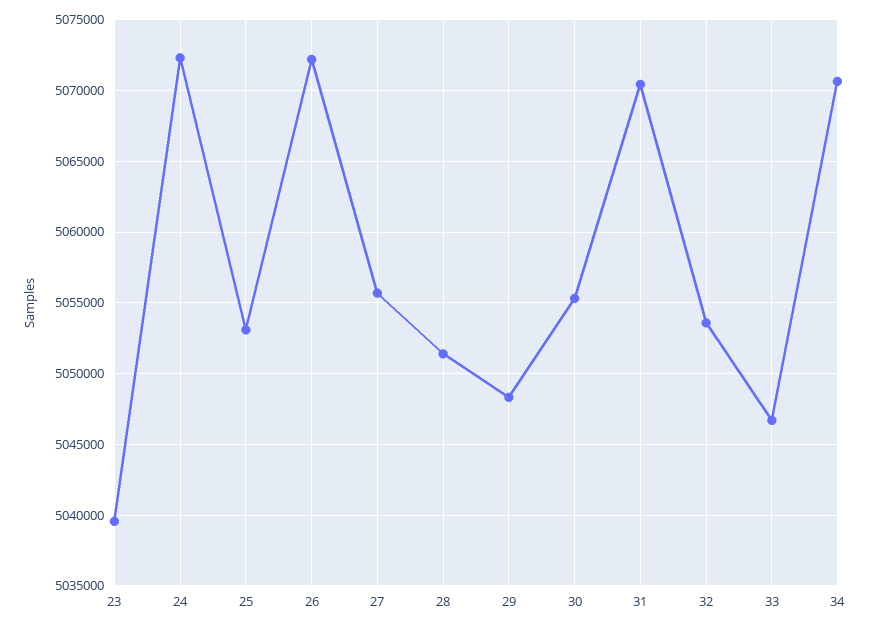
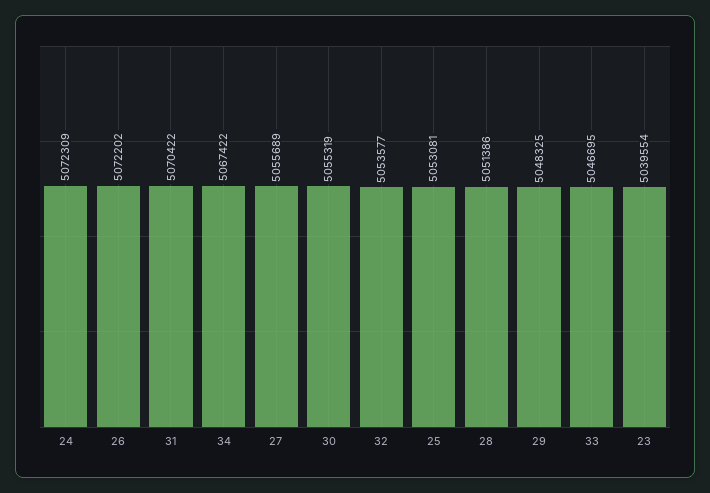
34: 5070500 -> 5067422

